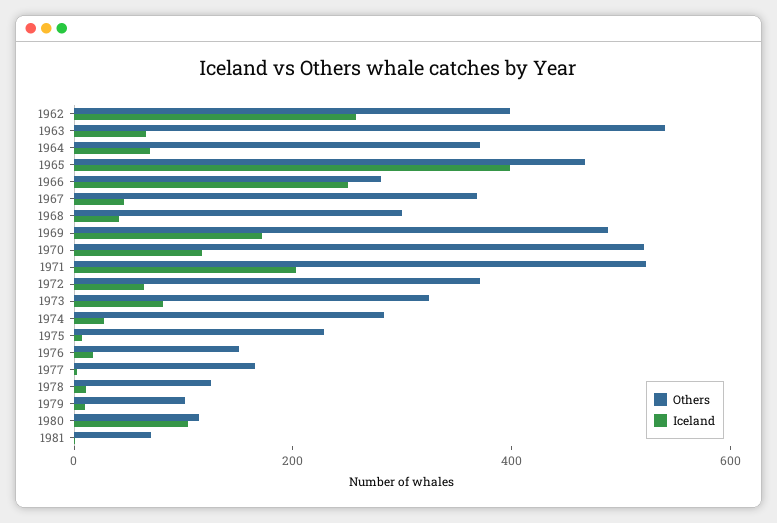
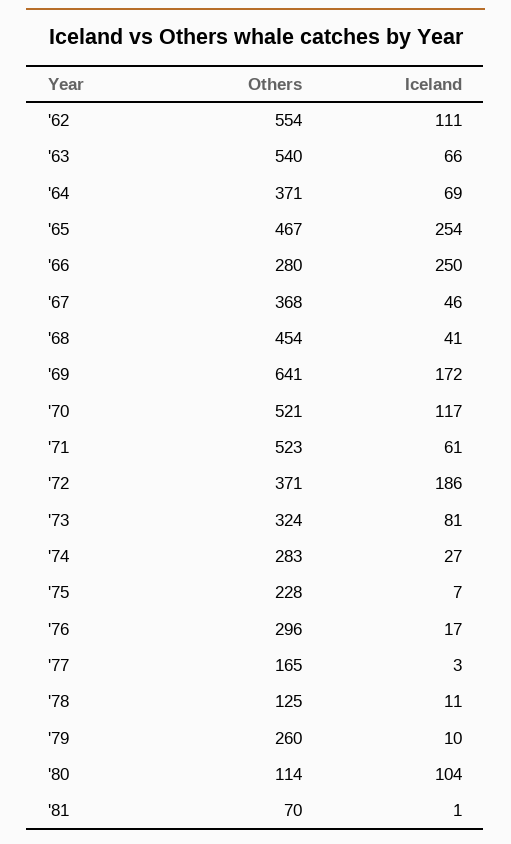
Others, 1962: 400 -> 554
Iceland, 1962: 250 -> 111
Iceland, 1965: 400 -> 254
Others, 1968: 300 -> 454
Others, 1969: 500 -> 641
Iceland, 1971: 200 -> 61
Iceland, 1972: 50 -> 186
Others, 1976: 150 -> 296
Others, 1979: 100 -> 260

